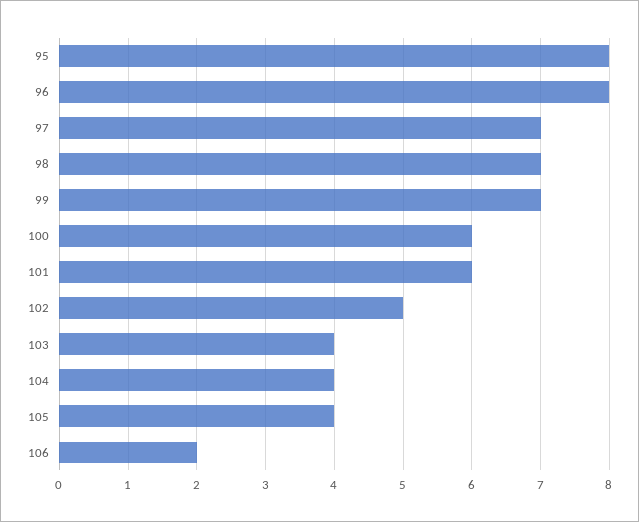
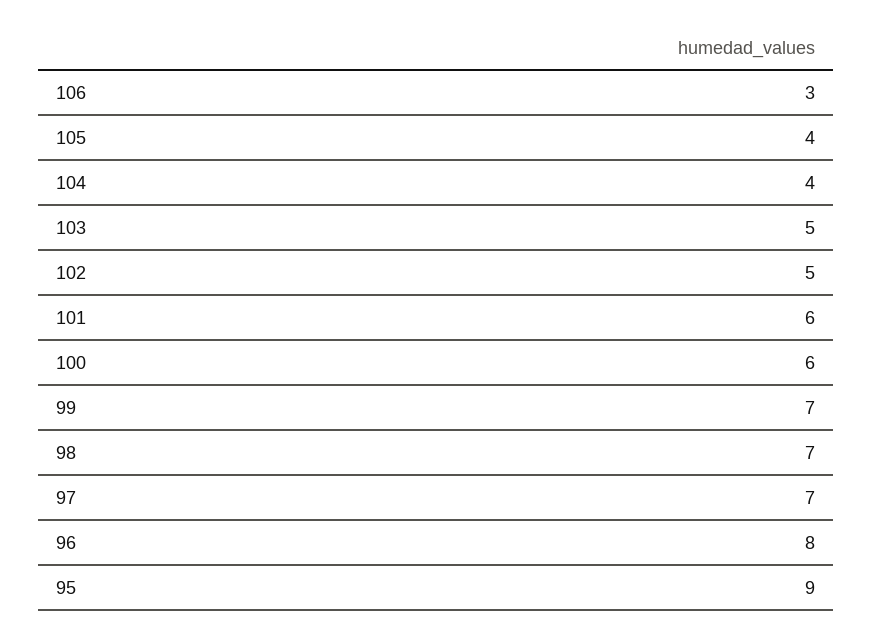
95: 8 -> 9
103: 4 -> 5
106: 2 -> 3

